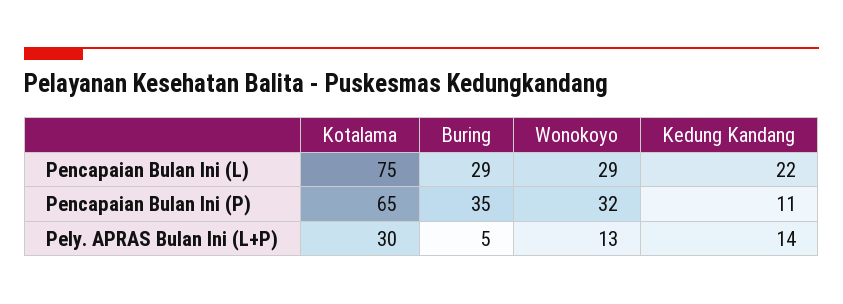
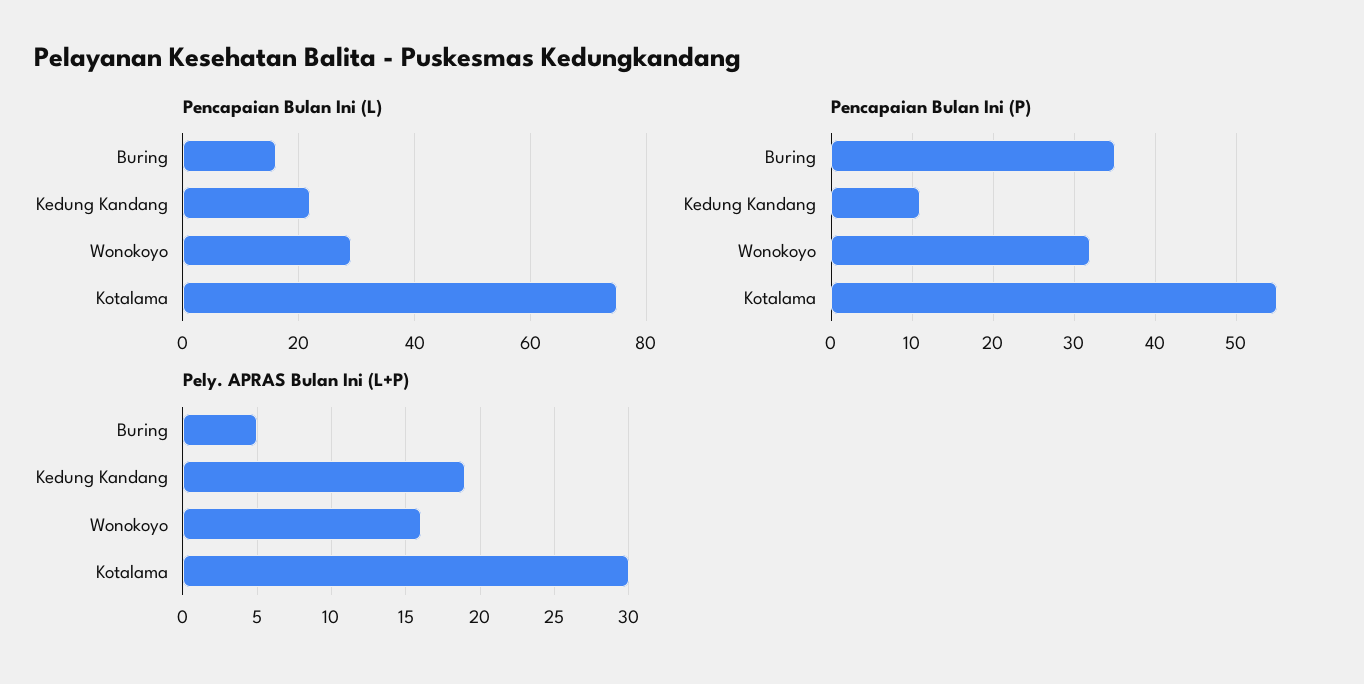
Pencapaian Bulan Ini (L), Buring: 29 -> 15
Pencapaian Bulan Ini (P), Kotalama: 65 -> 55
Pely. APRAS Bulan Ini (L+P), Wonokoyo: 13 -> 16
Pely. APRAS Bulan Ini (L+P), Kedung Kandang: 14 -> 19

